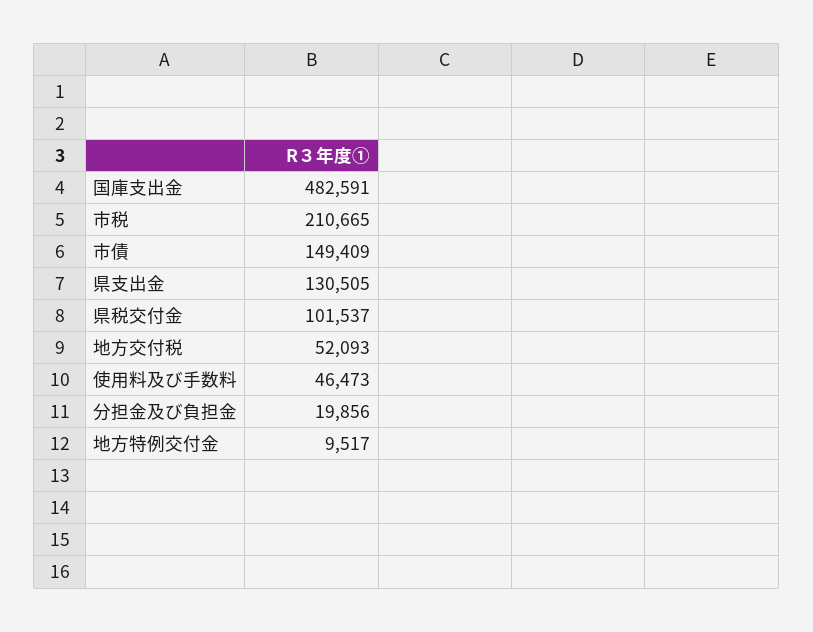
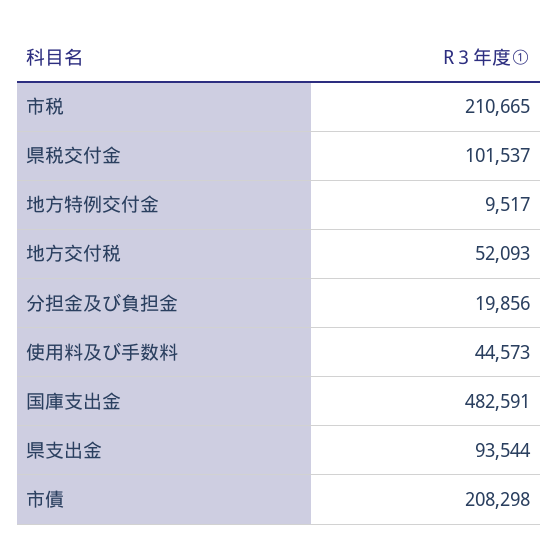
市債: 149409 -> 208298
県支出金: 130505 -> 93544
使用料及び手数料: 46473 -> 44573

